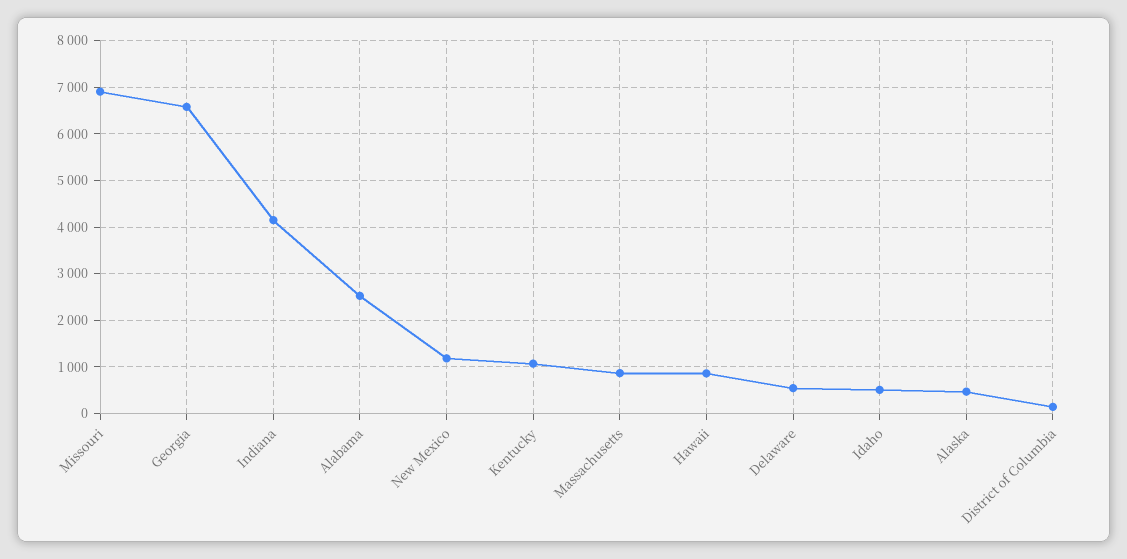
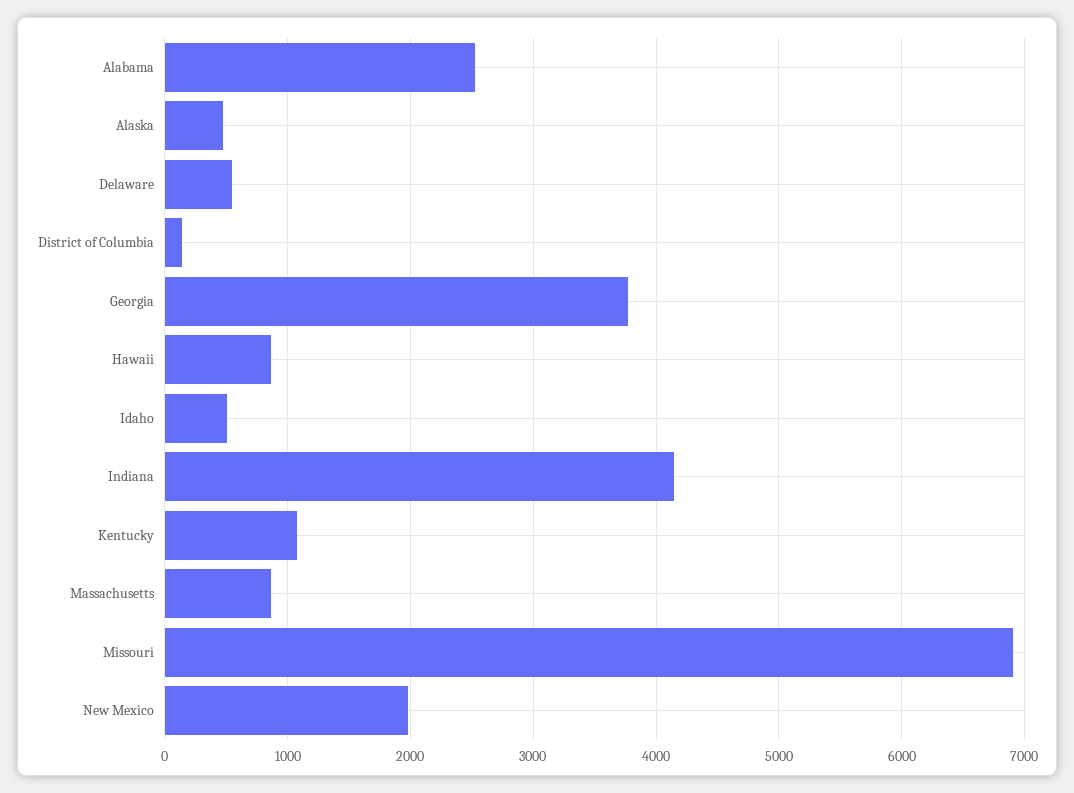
Georgia: 6600 -> 3800
New Mexico: 1200 -> 2000

